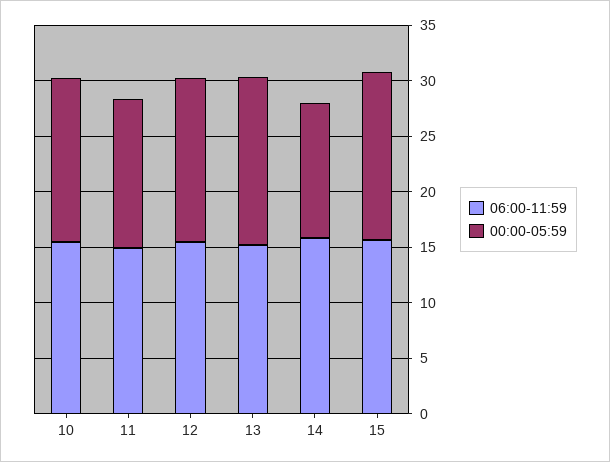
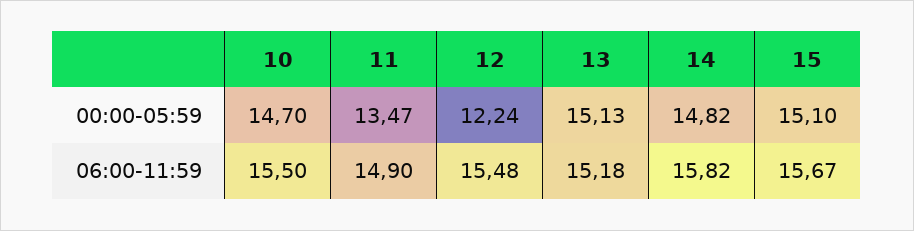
00:00-05:59, 12: 15 -> 12.24
00:00-05:59, 14: 12 -> 14.82

